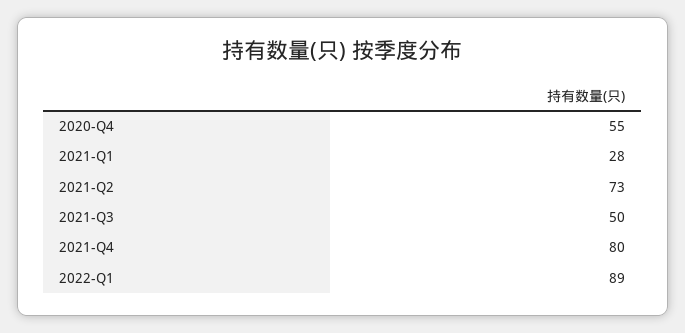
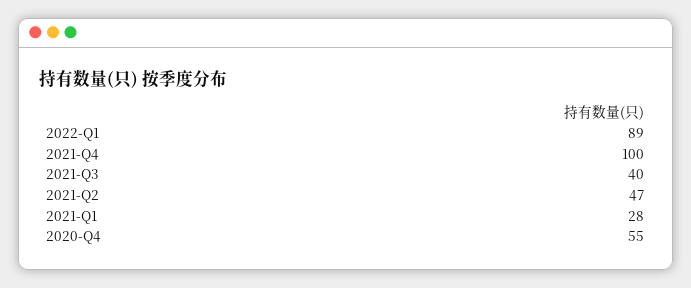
2021-Q2: 73 -> 47
2021-Q3: 50 -> 40
2021-Q4: 80 -> 100

